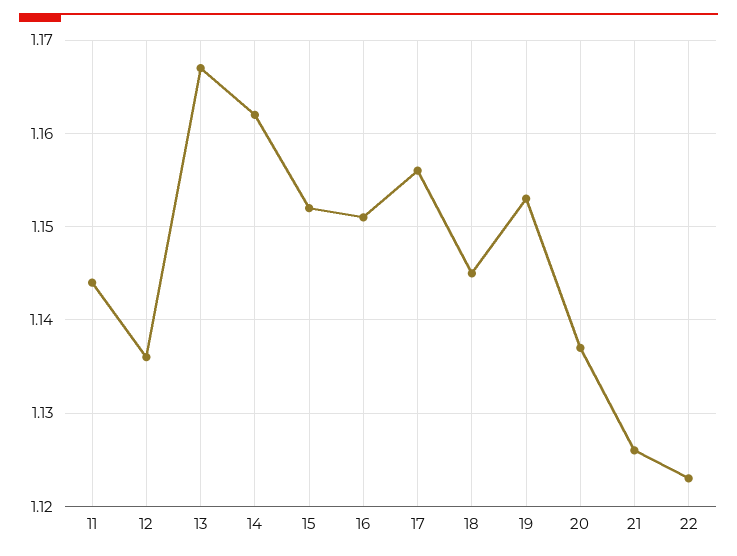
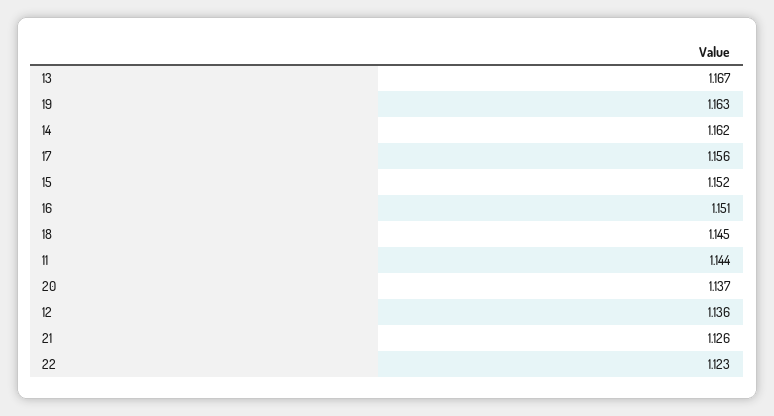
19: 1.153 -> 1.163

